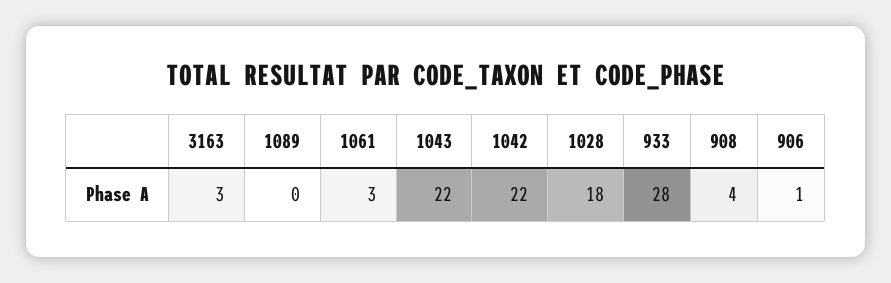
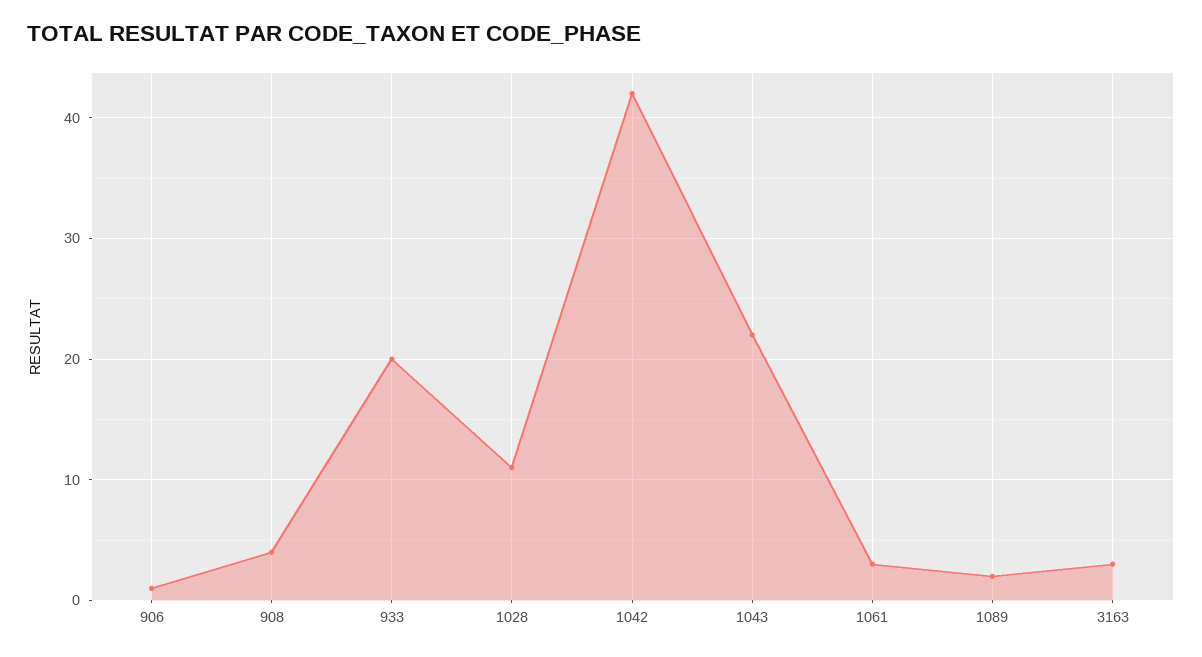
1089: 0 -> 2
1042: 22 -> 42
1028: 18 -> 11
933: 28 -> 20

